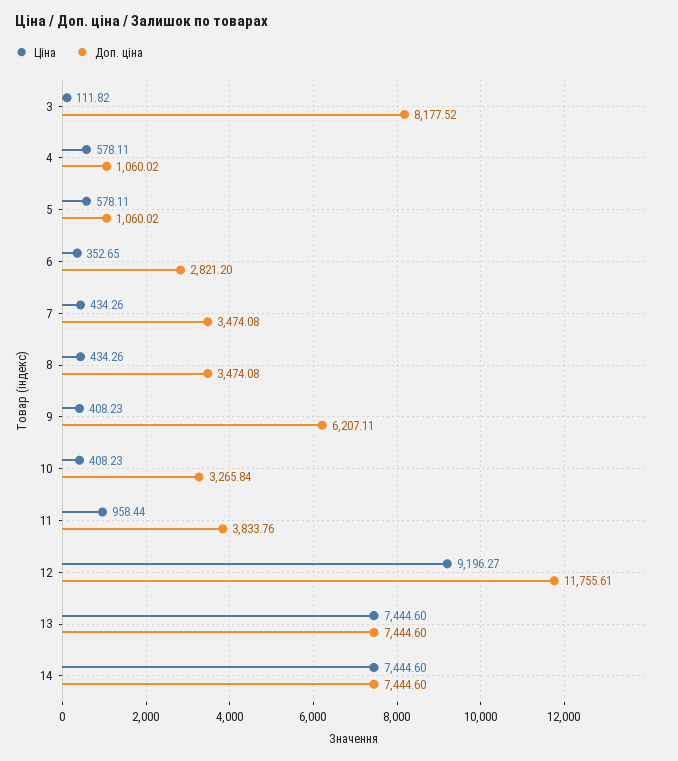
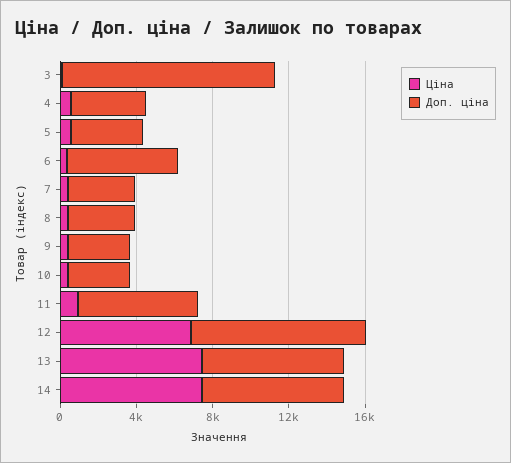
Доп. ціна, 3: 8177.52 -> 11000
Доп. ціна, 4: 1060.02 -> 4000
Доп. ціна, 5: 1060.02 -> 4000
Доп. ціна, 6: 2821.2 -> 6000
Доп. ціна, 9: 6207.11 -> 3000
Доп. ціна, 11: 3833.76 -> 6000
Ціна, 12: 9196.27 -> 7000
Доп. ціна, 12: 11755.61 -> 9000

